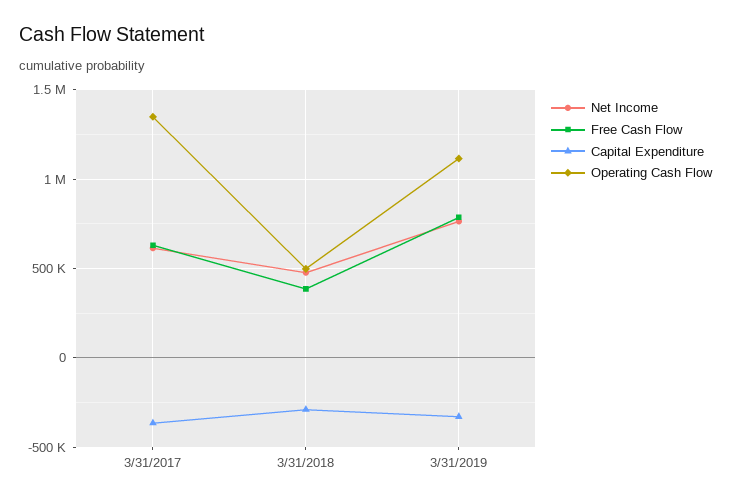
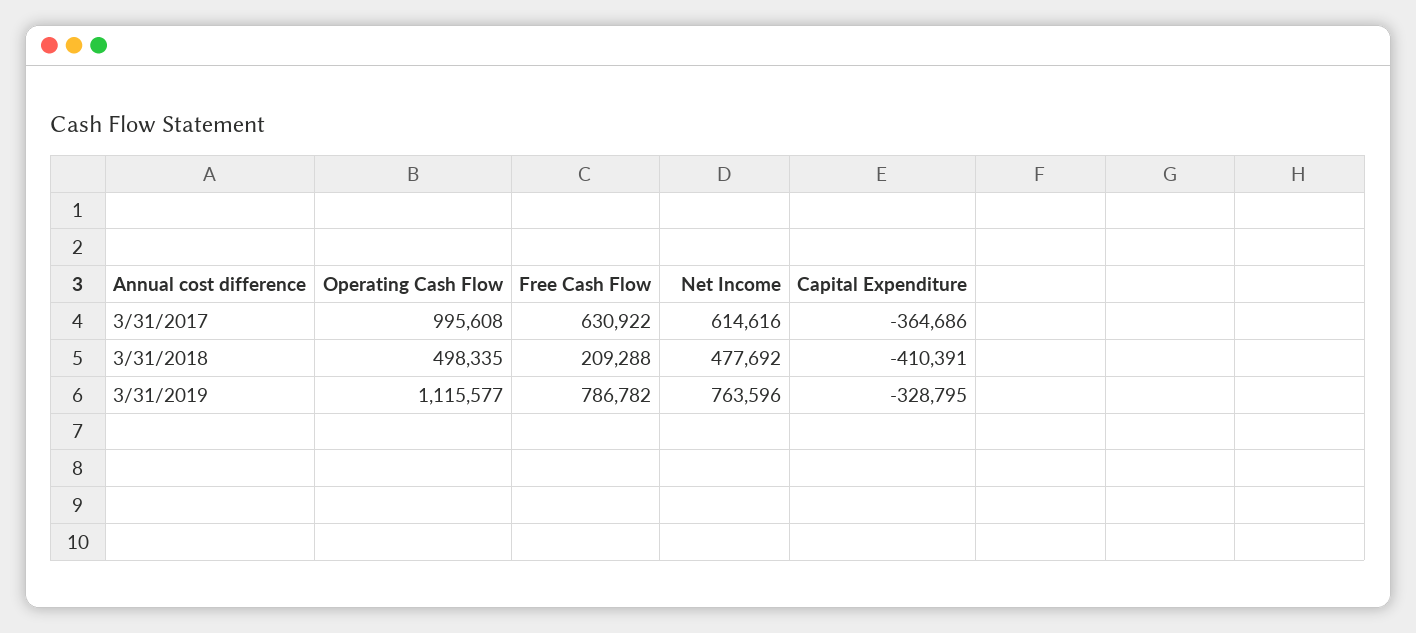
Operating Cash Flow, 3/31/2017: 1350000 -> 995608
Free Cash Flow, 3/31/2018: 400000 -> 209288
Capital Expenditure, 3/31/2018: -300000 -> -410391

